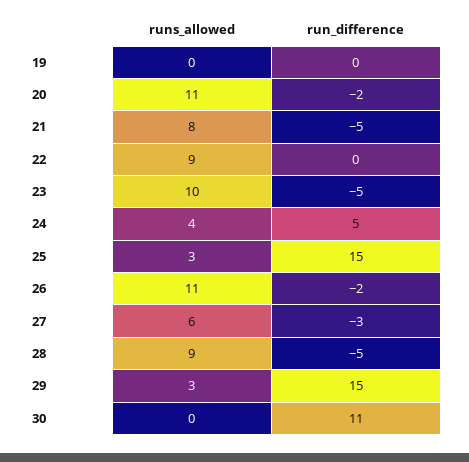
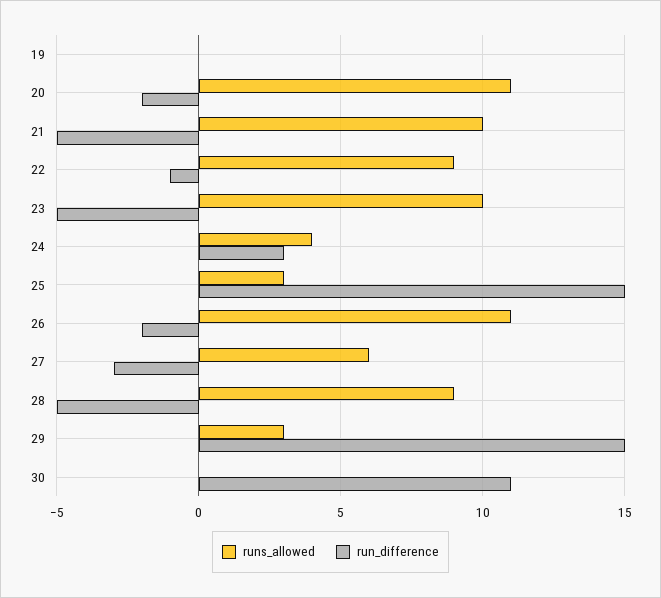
runs_allowed, 21: 8 -> 10
run_difference, 22: 0 -> -1
run_difference, 24: 5 -> 3

